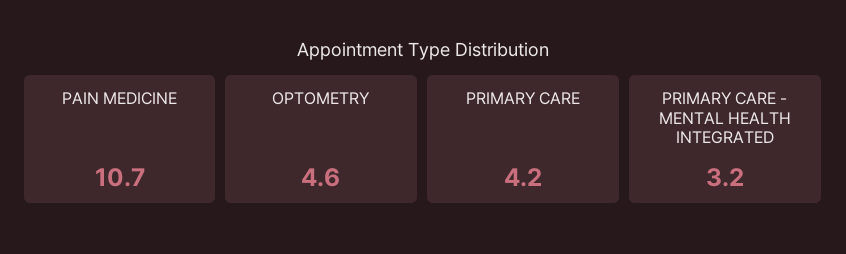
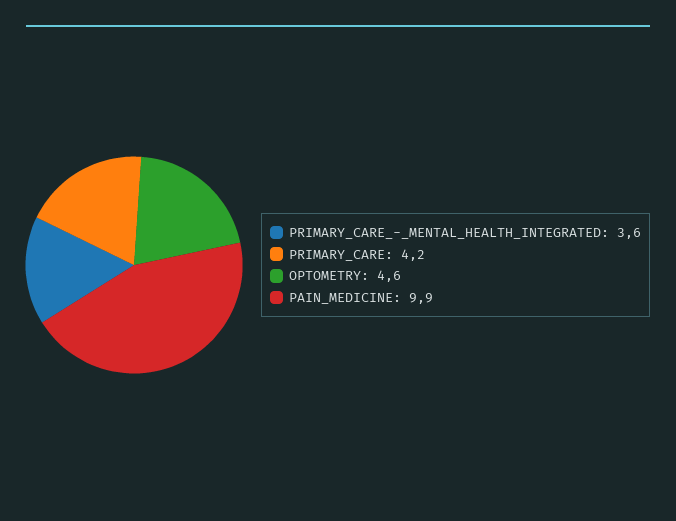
PAIN MEDICINE: 10.7 -> 9.9
PRIMARY CARE - MENTAL HEALTH INTEGRATED: 3.2 -> 3.6

